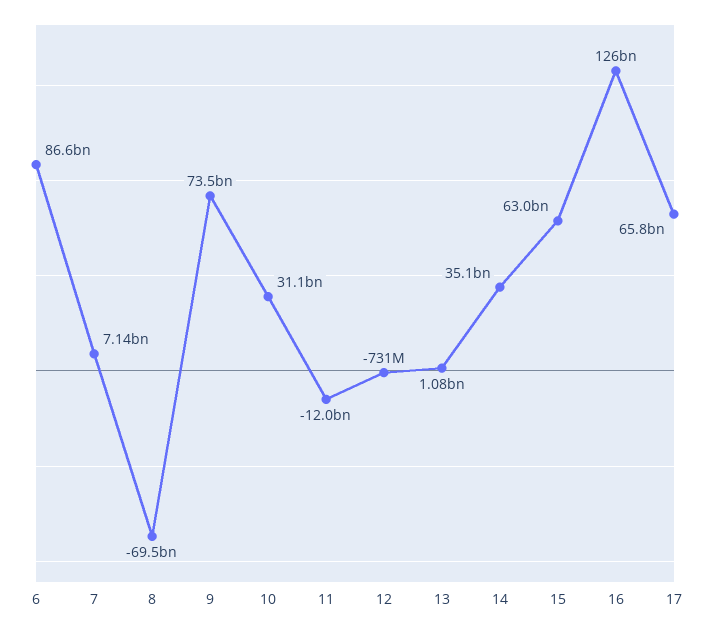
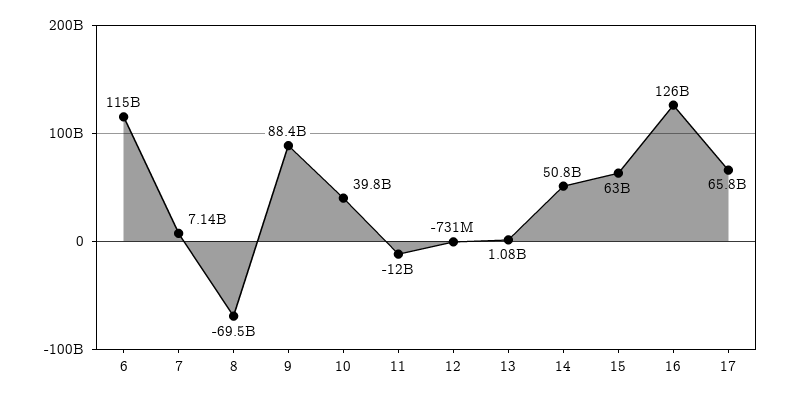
6: 86600000000 -> 115000000000
9: 73500000000 -> 88400000000
10: 31100000000 -> 39800000000
14: 35100000000 -> 50800000000

